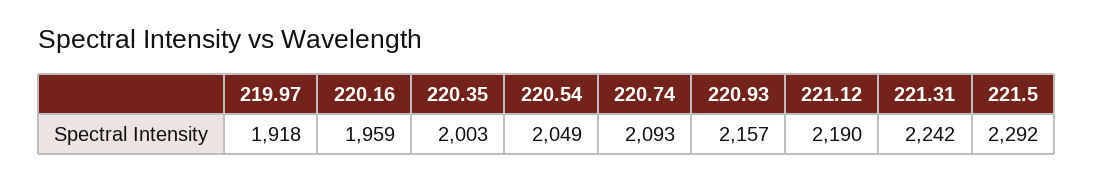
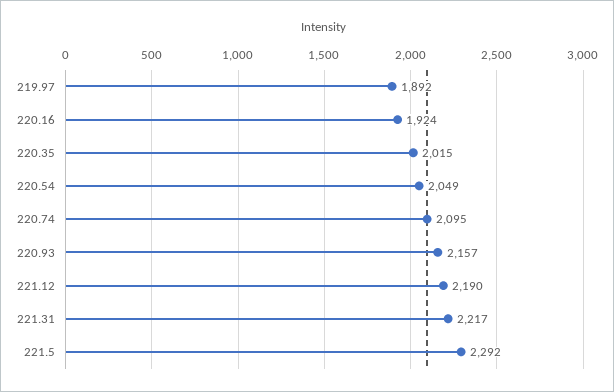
219.97: 1918 -> 1892
220.16: 1959 -> 1924
220.35: 2003 -> 2015
220.74: 2093 -> 2095
221.31: 2242 -> 2217

